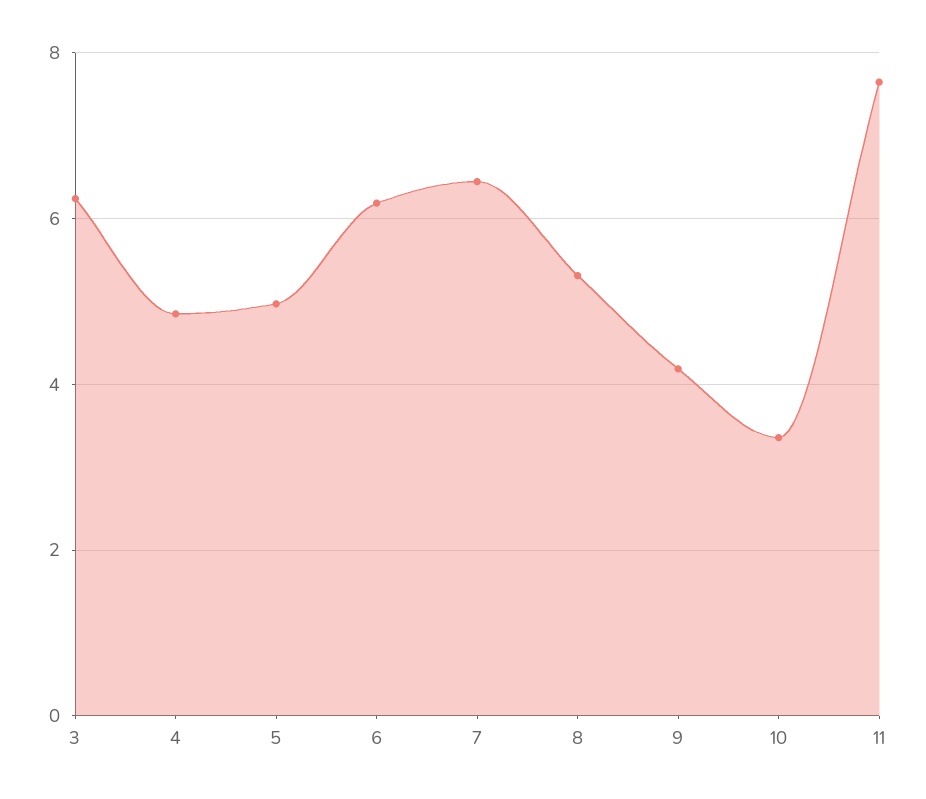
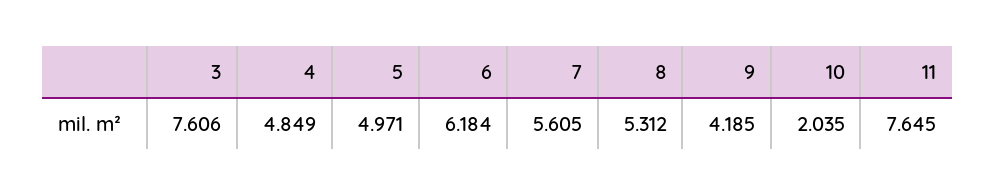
3: 6.2 -> 7.606
7: 6.4 -> 5.605
10: 3.4 -> 2.035

